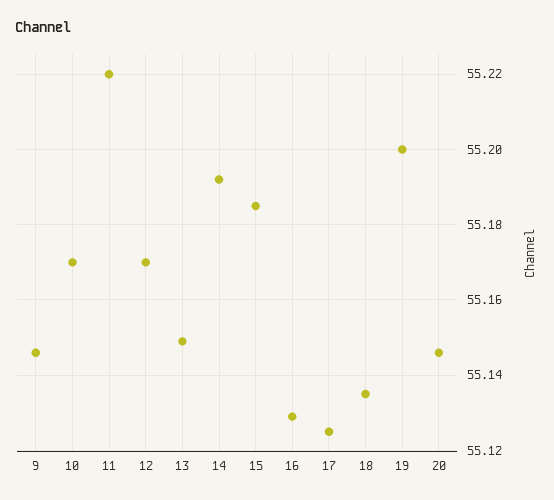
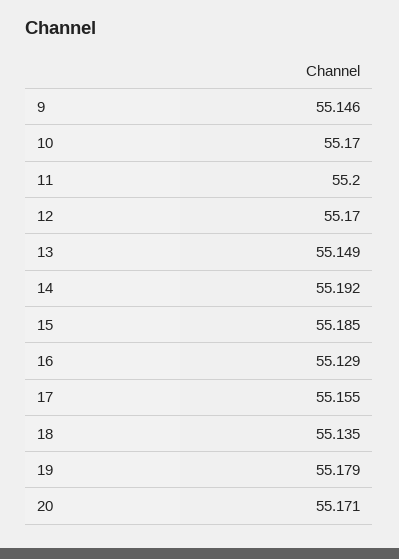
11: 55.22 -> 55.2
17: 55.125 -> 55.155
19: 55.2 -> 55.179
20: 55.145 -> 55.171

